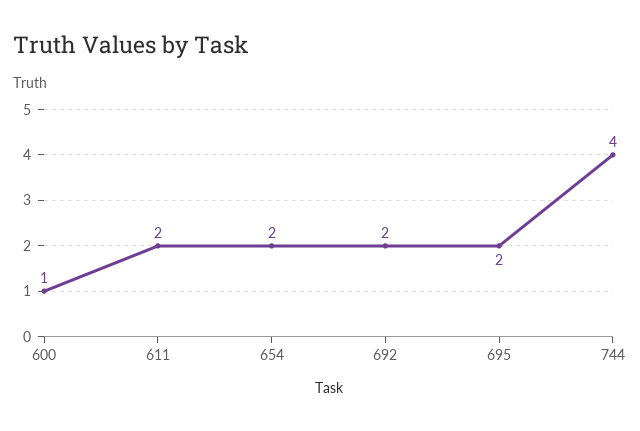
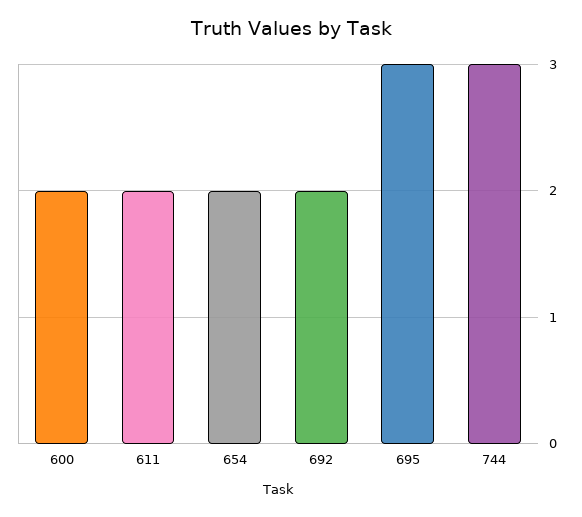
600: 1 -> 2
695: 2 -> 3
744: 4 -> 3

